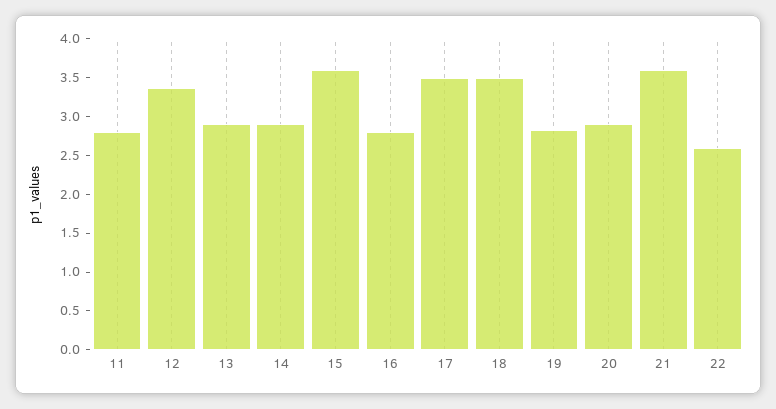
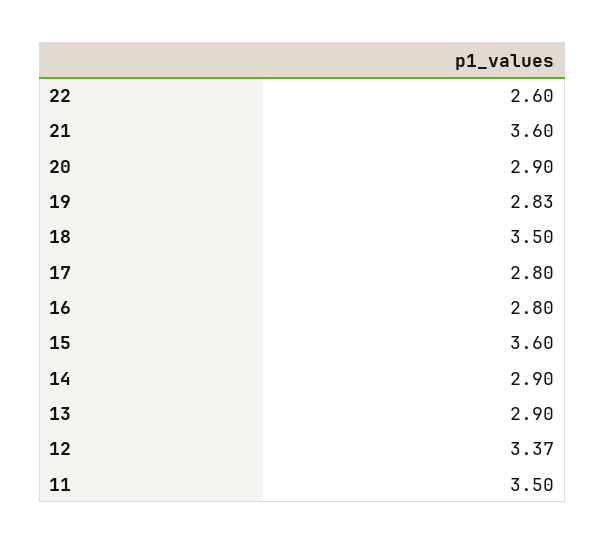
11: 2.75 -> 3.5
17: 3.5 -> 2.8

